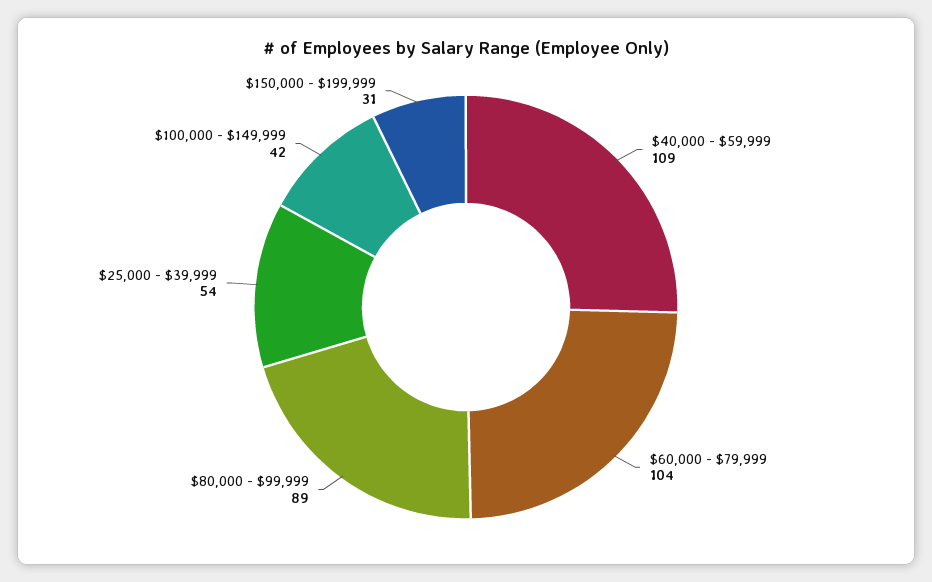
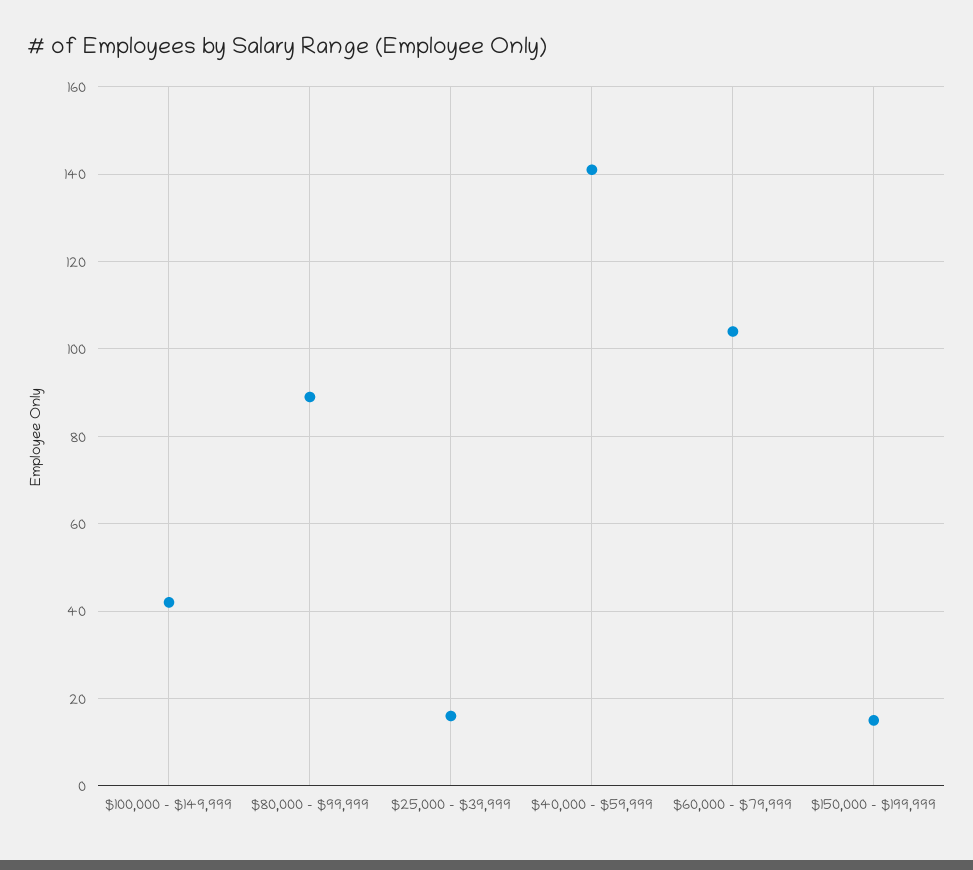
$40,000 - $59,999: 109 -> 140
$25,000 - $39,999: 54 -> 15
$150,000 - $199,999: 31 -> 15

